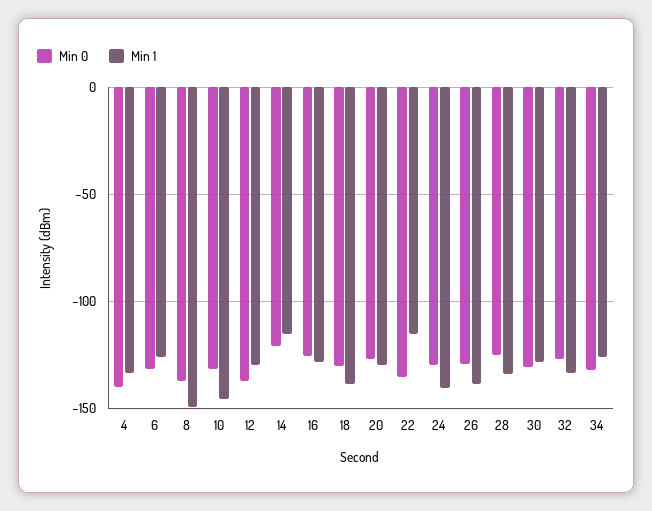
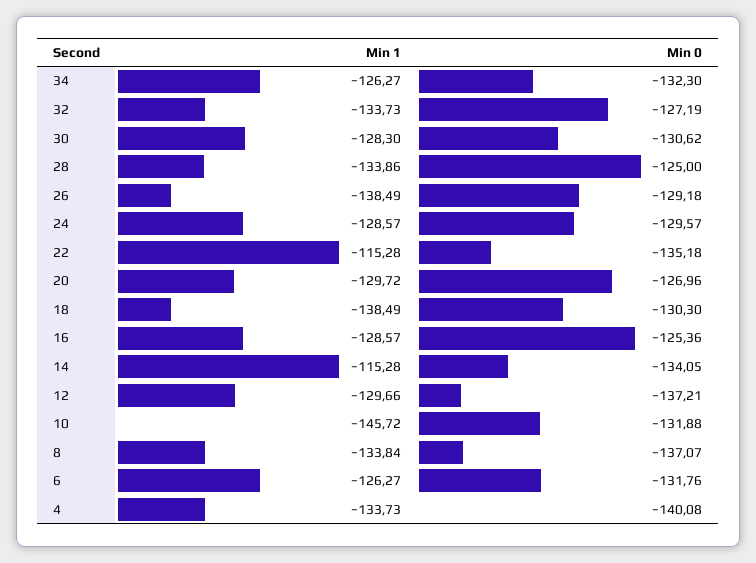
Min 1, 8: -150 -> -133.84
Min 0, 14: -120 -> -134.05
Min 1, 24: -140 -> -128.57

